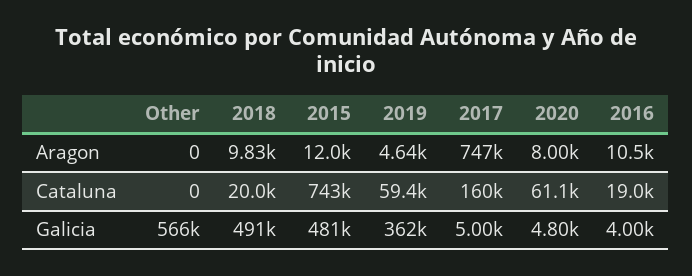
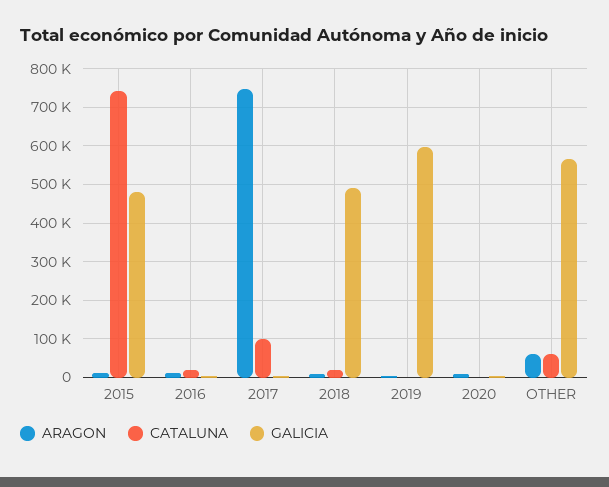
Aragon, Other: 0 -> 60000
Cataluna, Other: 0 -> 60000
Cataluna, 2019: 59400 -> 0
Cataluna, 2017: 160000 -> 100000
Cataluna, 2020: 61100 -> 0
Galicia, 2019: 362000 -> 600000

